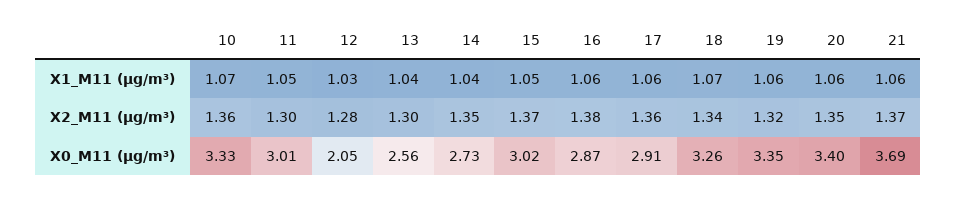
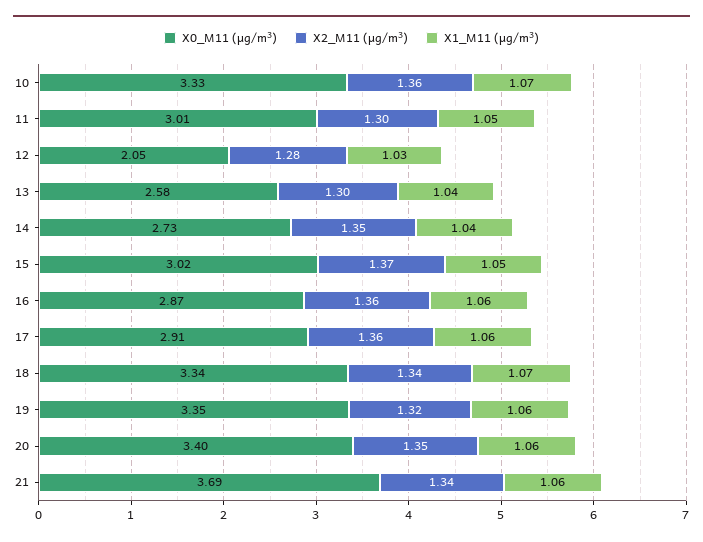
X2_M11 (μg/m³), 16: 1.38 -> 1.36
X2_M11 (μg/m³), 21: 1.37 -> 1.34
X0_M11 (μg/m³), 13: 2.56 -> 2.58
X0_M11 (μg/m³), 18: 3.26 -> 3.34

